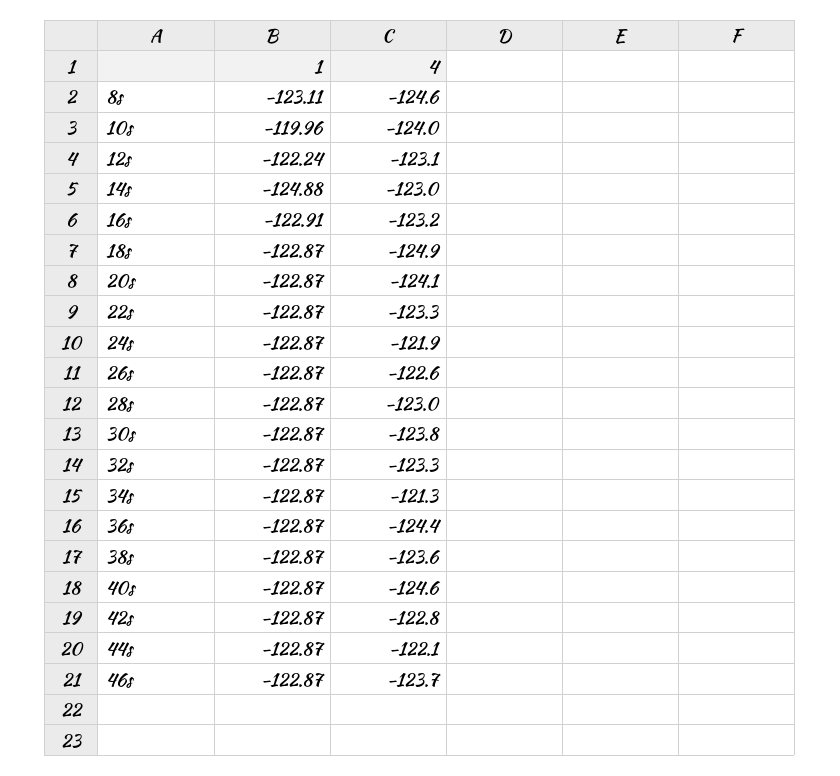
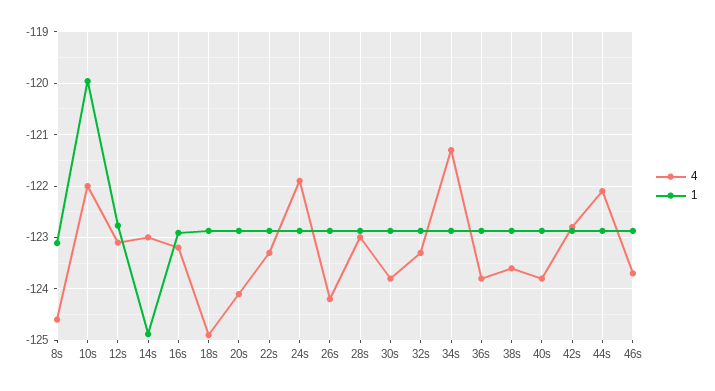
4, 10s: -124 -> -122
1, 12s: -122.24 -> -122.8
4, 26s: -122.6 -> -124.2
4, 36s: -124.4 -> -123.8
4, 40s: -124.6 -> -123.8

